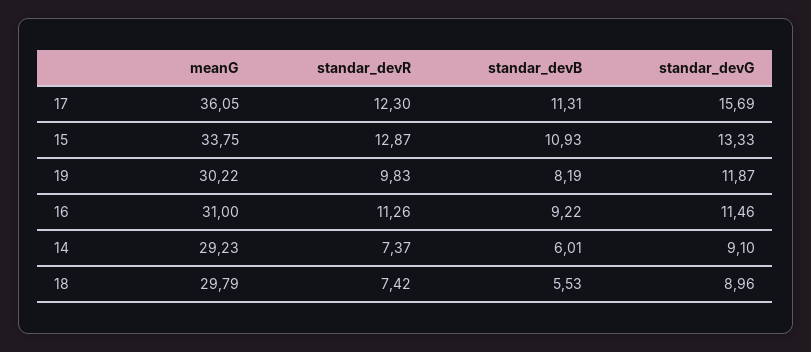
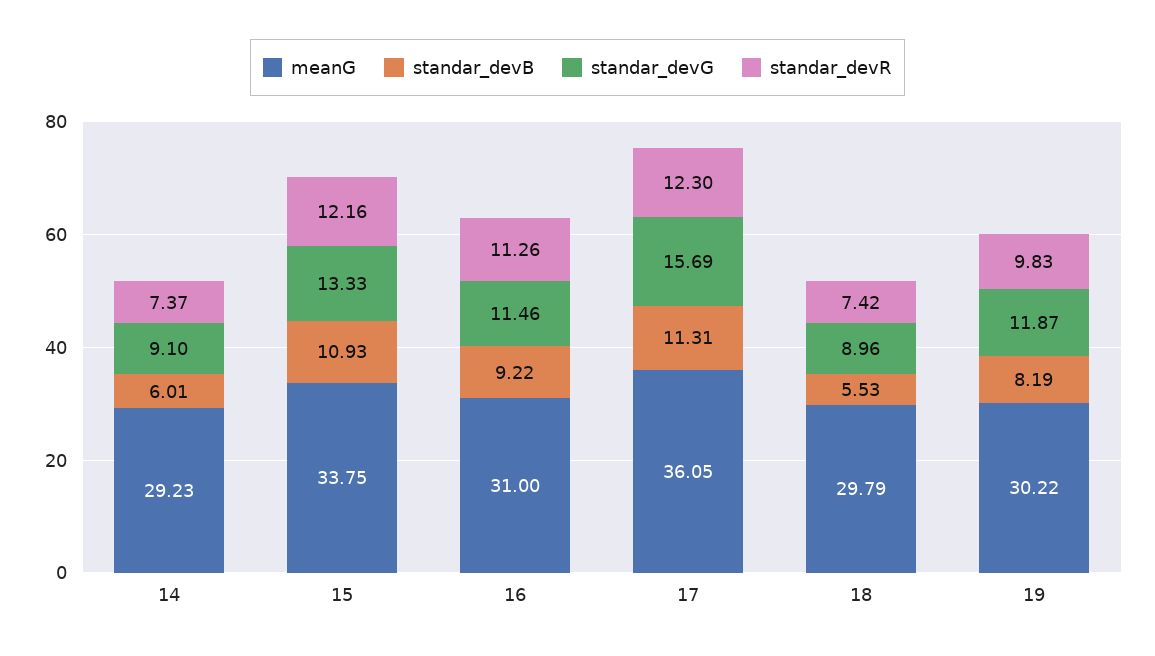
standar_devR, 15: 12.87 -> 12.16

